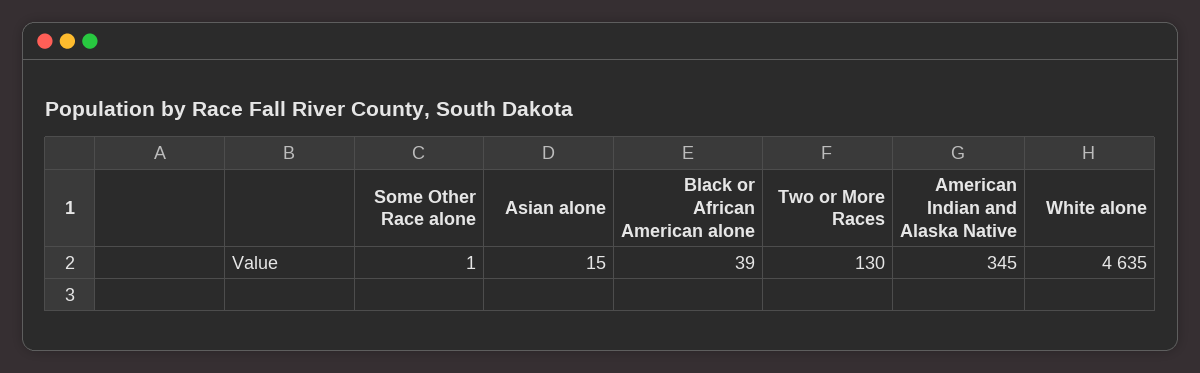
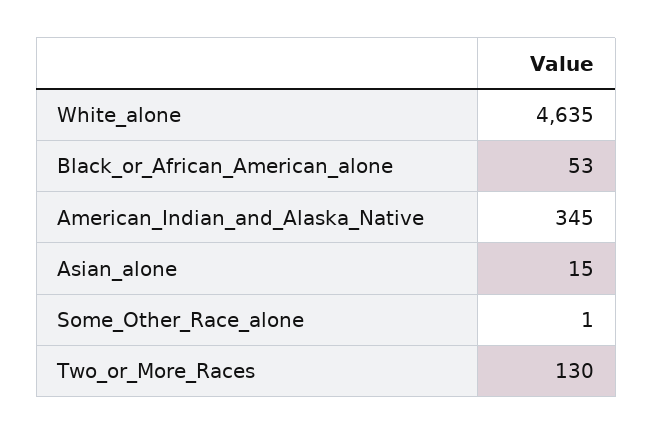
Black or African American alone: 39 -> 53

